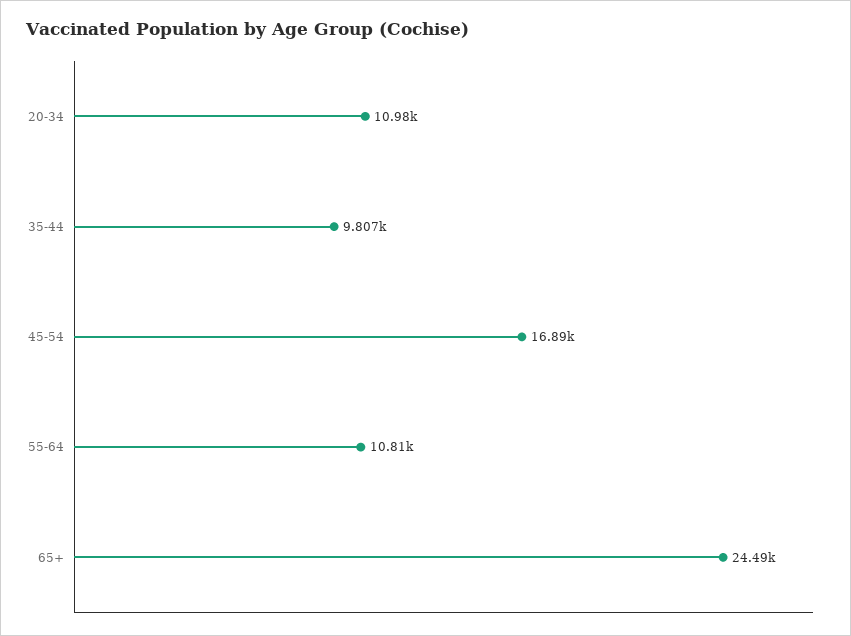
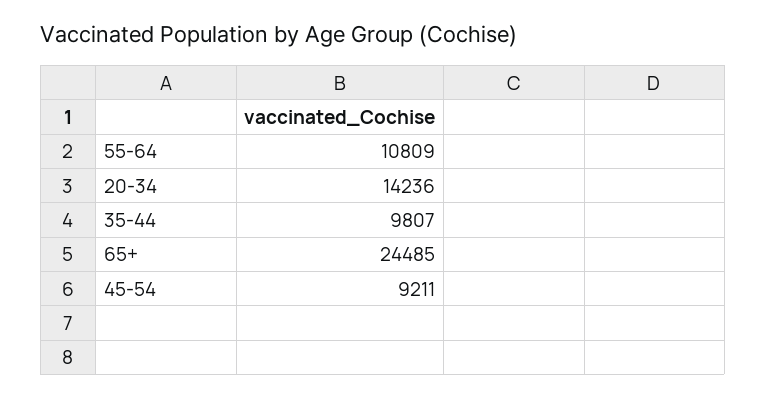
20-34: 10980 -> 14236
45-54: 16890 -> 9211

